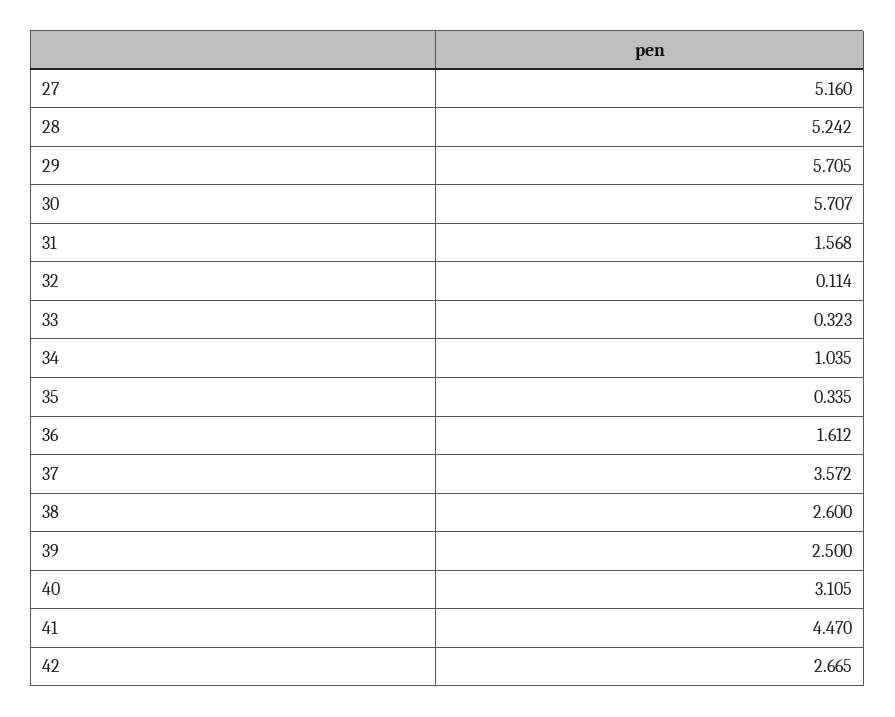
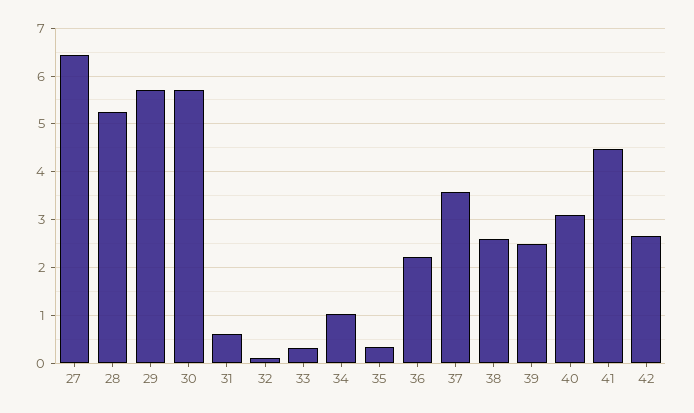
27: 5.16 -> 6.4
31: 1.568 -> 0.6
36: 1.612 -> 2.2

